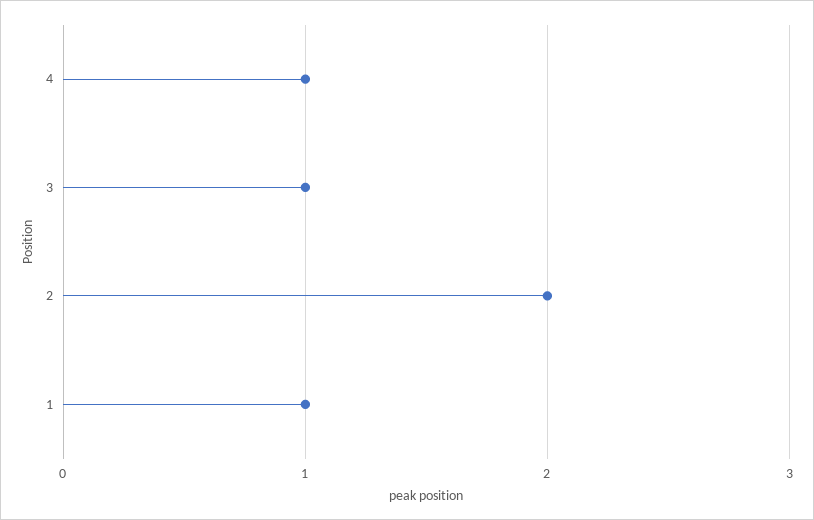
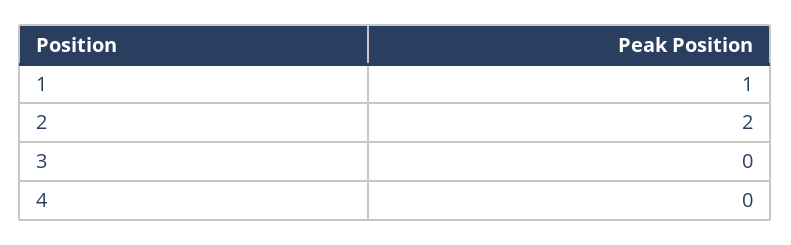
4: 1 -> 0
3: 1 -> 0

